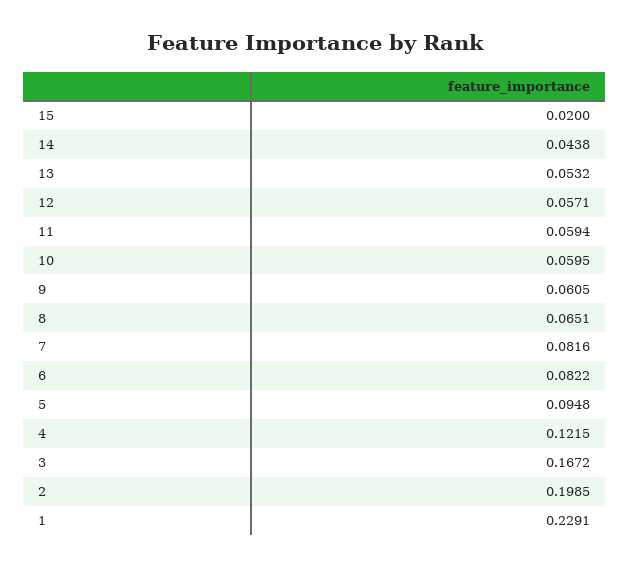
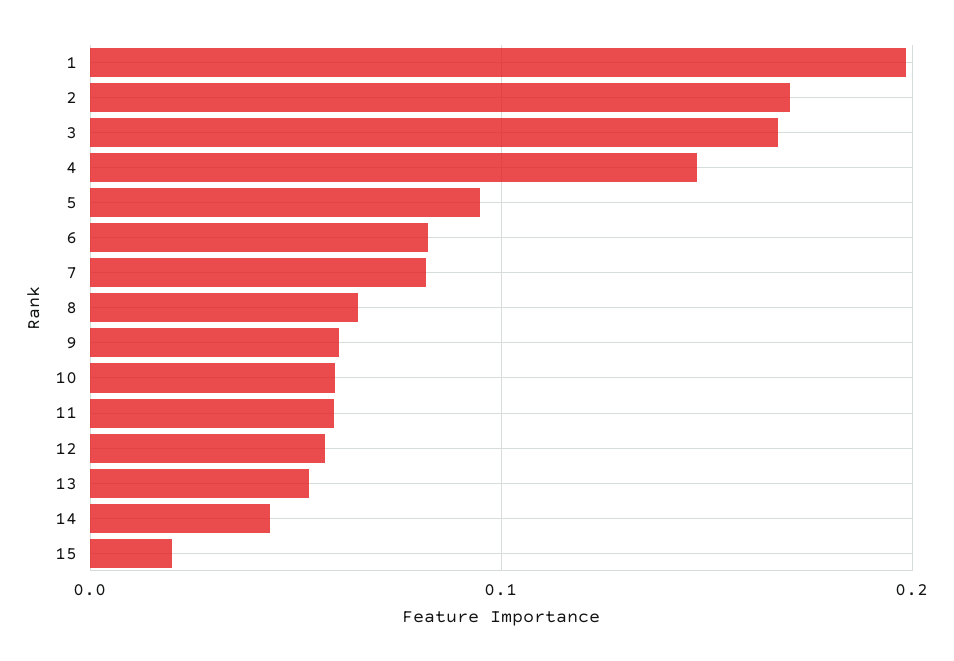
4: 0.1215 -> 0.15
2: 0.1985 -> 0.17
1: 0.2291 -> 0.2

